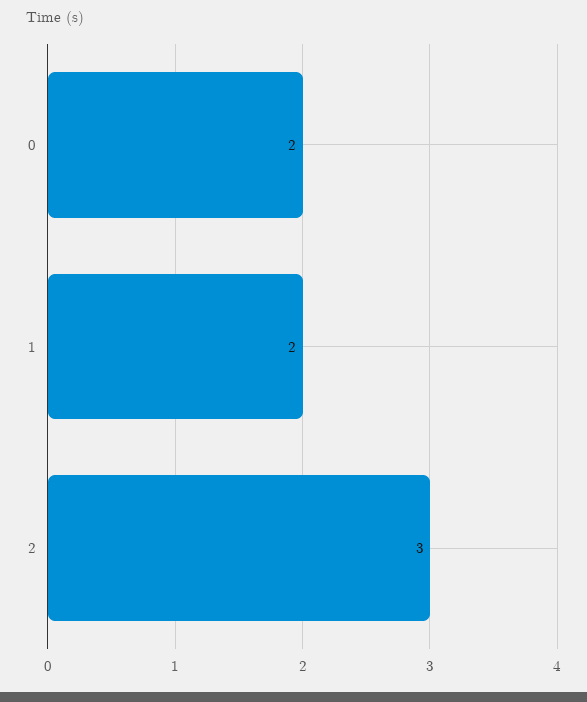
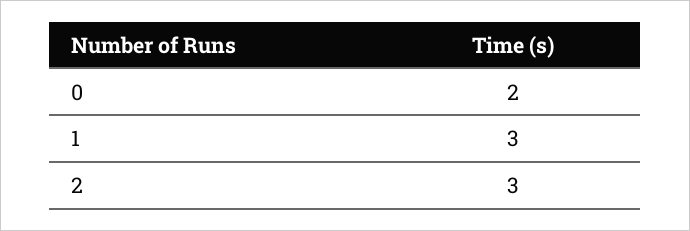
1: 2 -> 3

